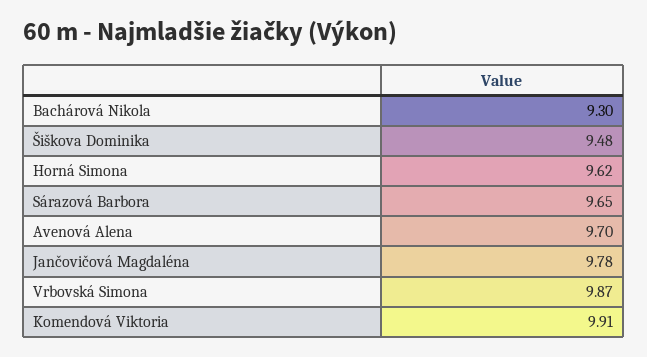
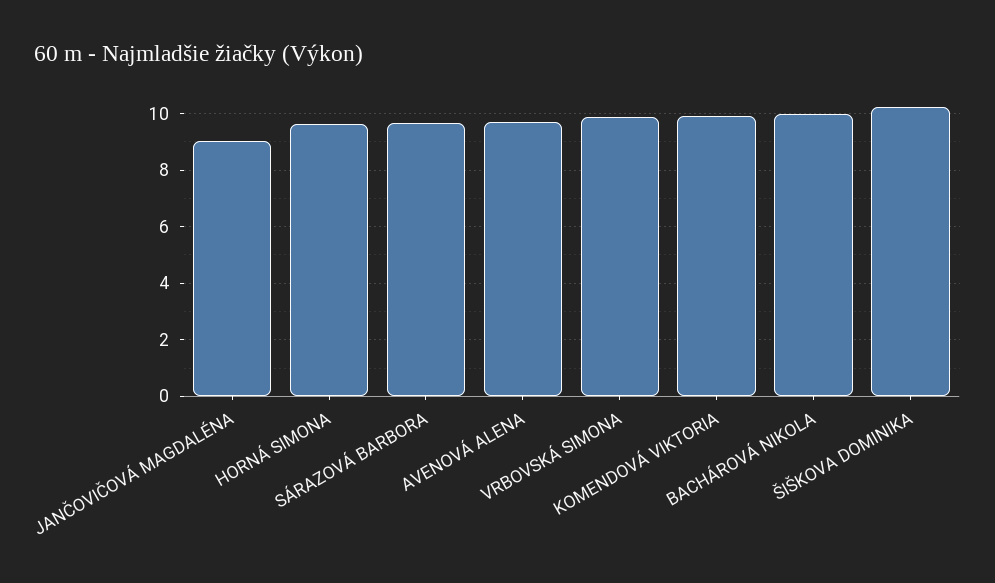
Bachárová Nikola: 9.3 -> 10
Šiškova Dominika: 9.48 -> 10.25
Jančovičová Magdaléna: 9.78 -> 9

